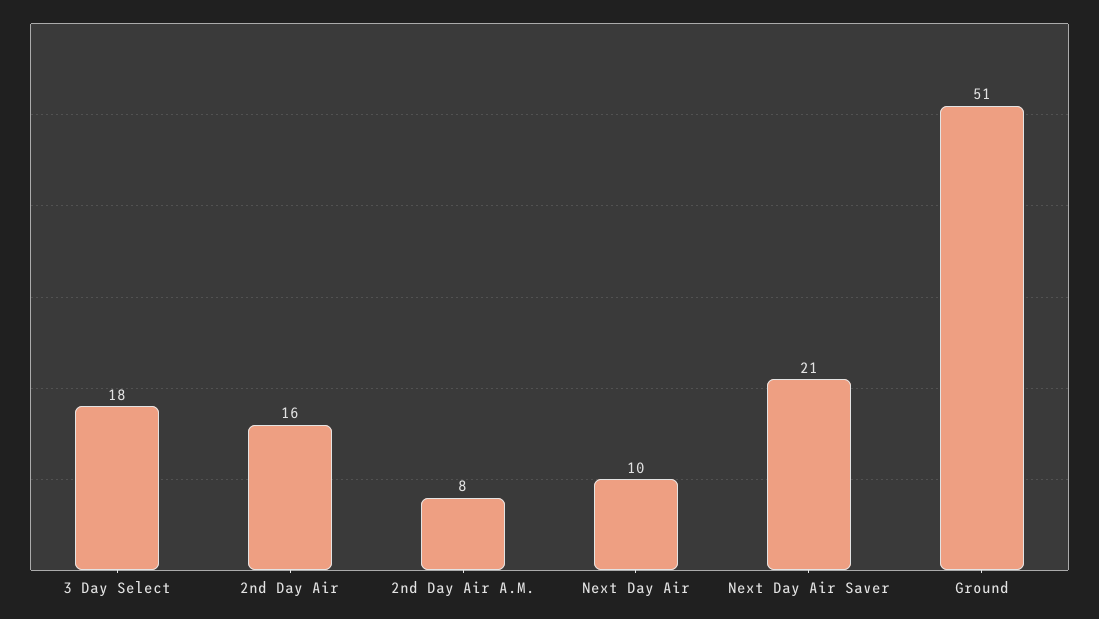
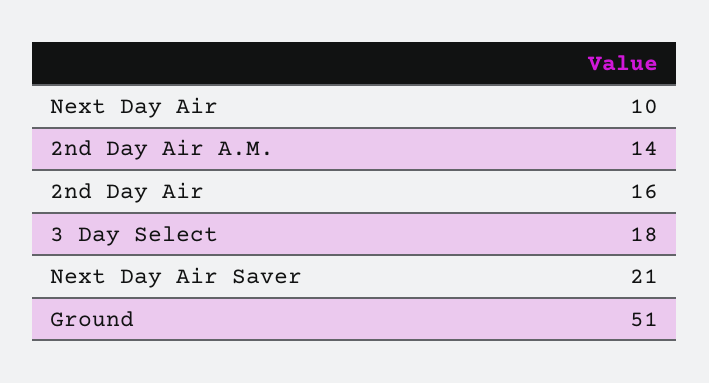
2nd Day Air A.M.: 8 -> 14

